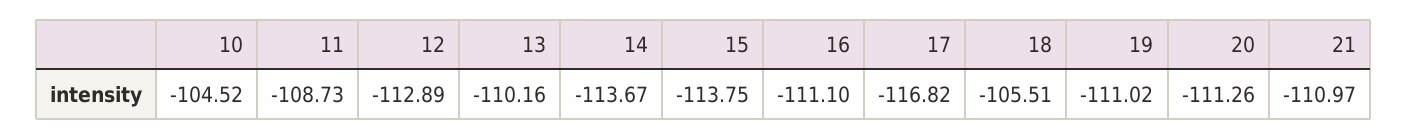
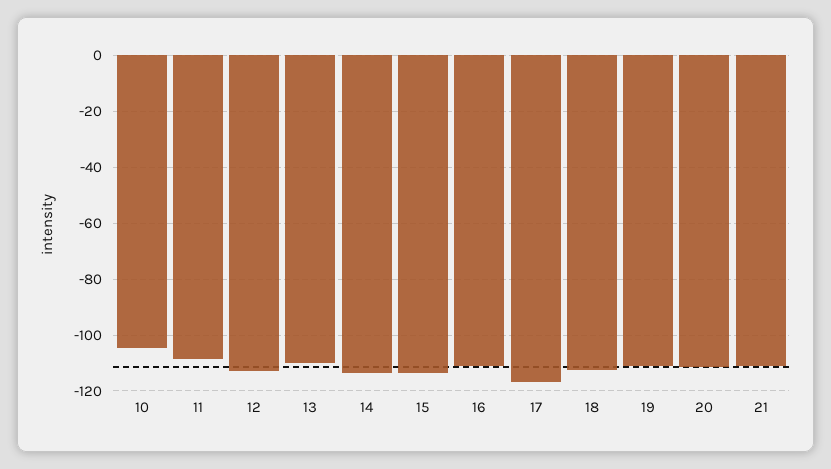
18: -105.51 -> -112.5

